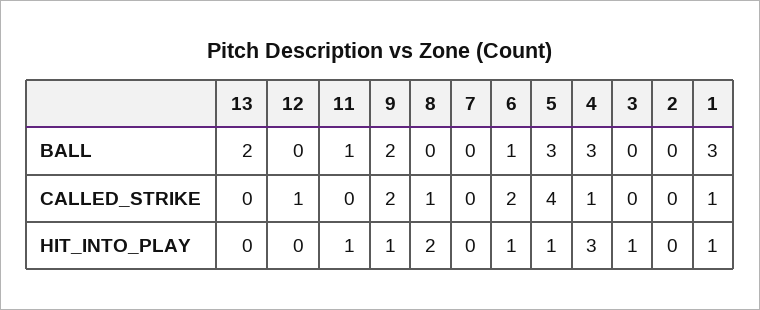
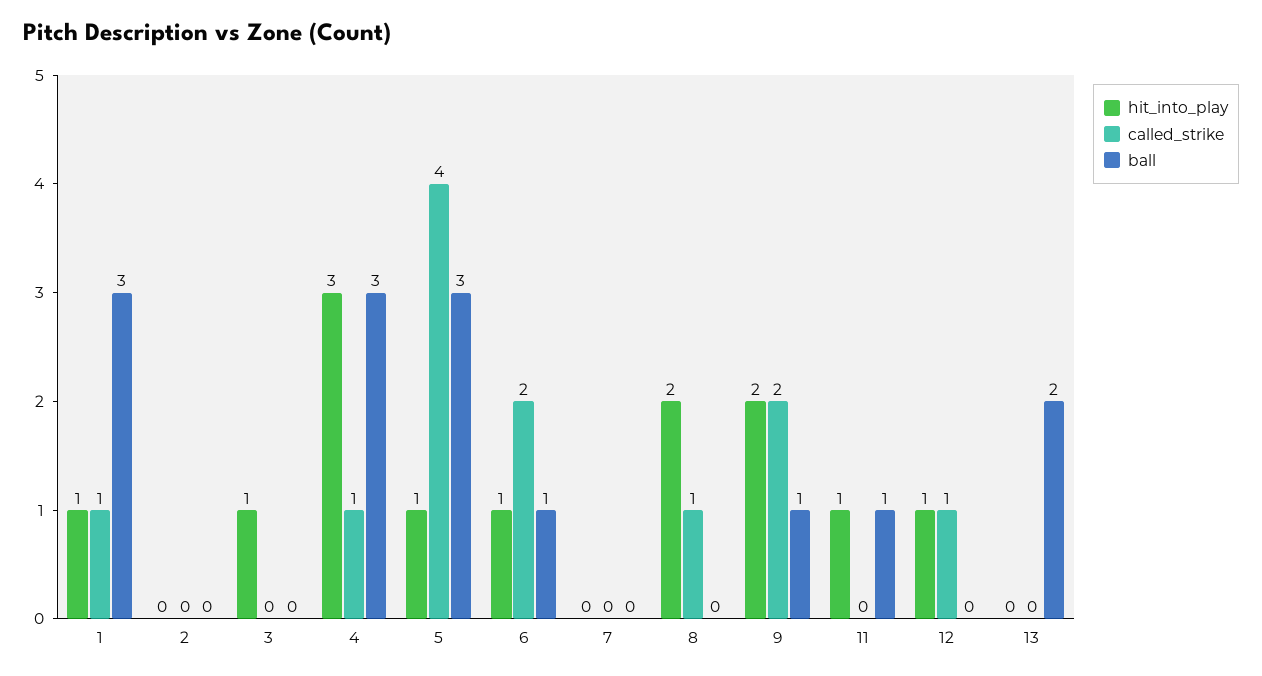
BALL, 9: 2 -> 1
HIT_INTO_PLAY, 12: 0 -> 1
HIT_INTO_PLAY, 9: 1 -> 2

